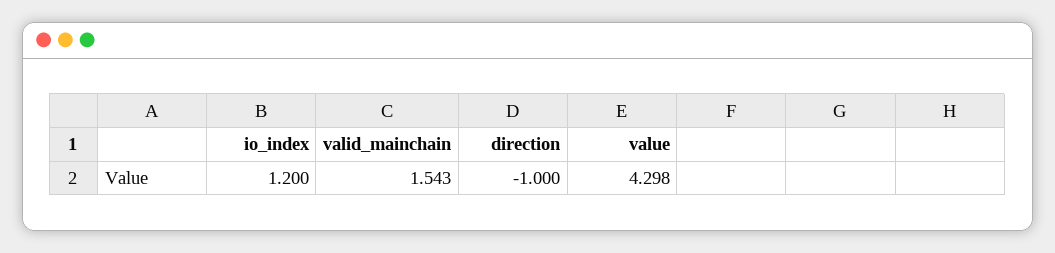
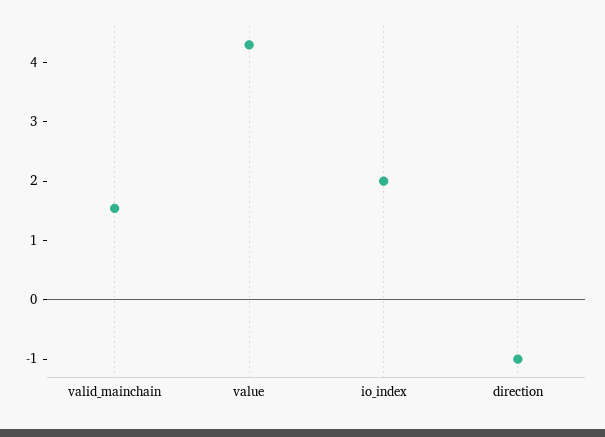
io_index: 1.2 -> 2

